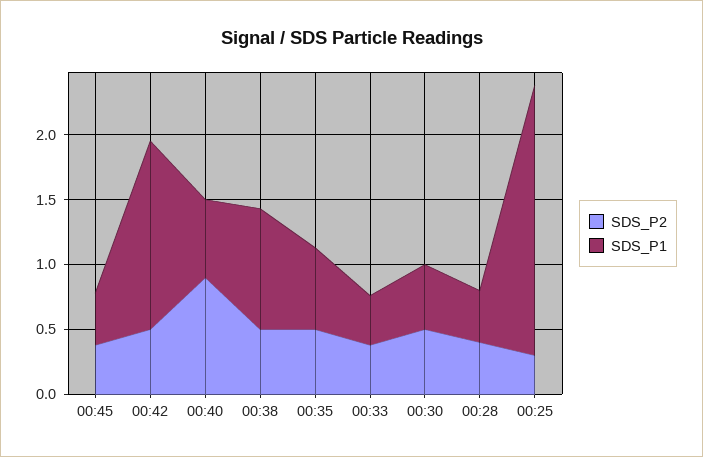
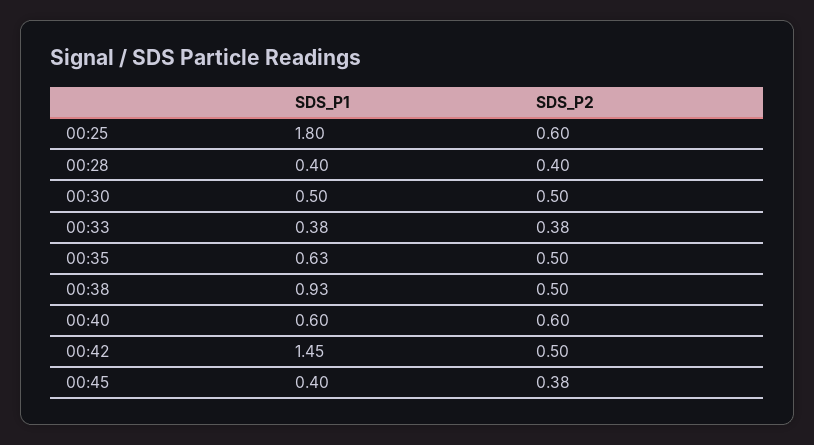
SDS_P2, 00:40: 0.9 -> 0.6
SDS_P2, 00:25: 0.3 -> 0.6
SDS_P1, 00:25: 2.1 -> 1.8

